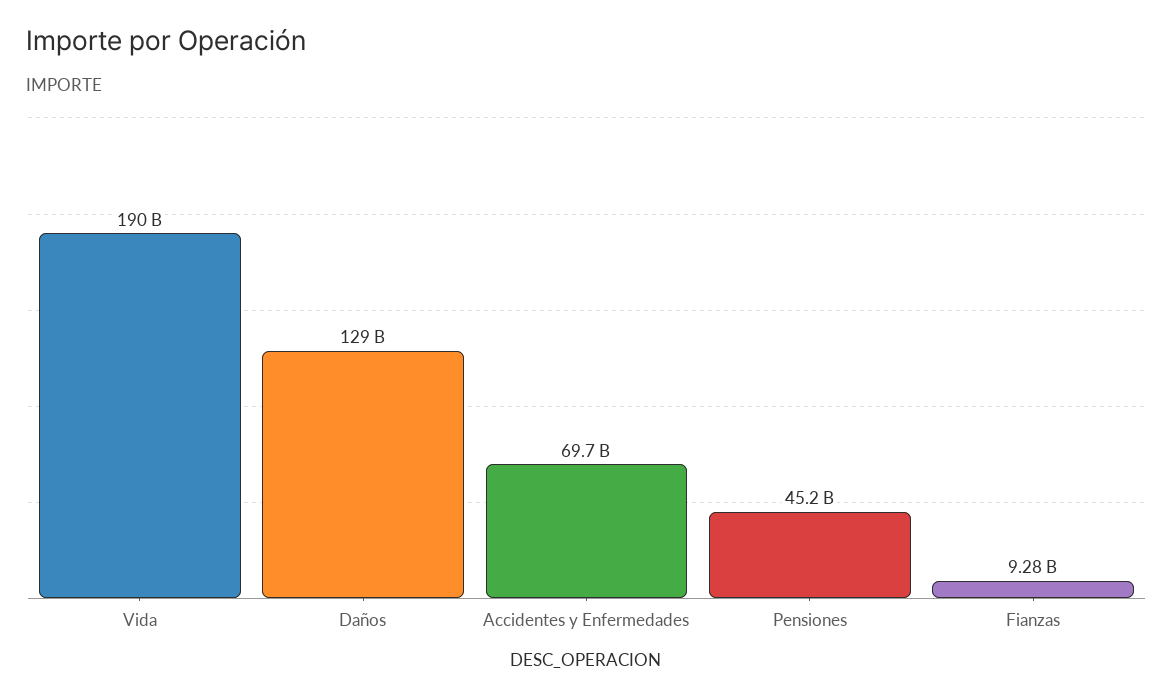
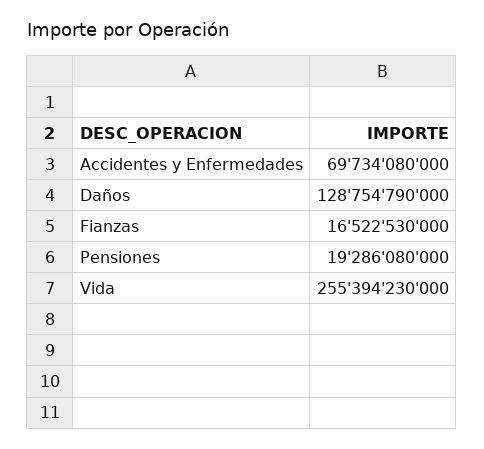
Vida: 190000000000 -> 255394230000
Pensiones: 45200000000 -> 19286080000
Fianzas: 9280000000 -> 16522530000

